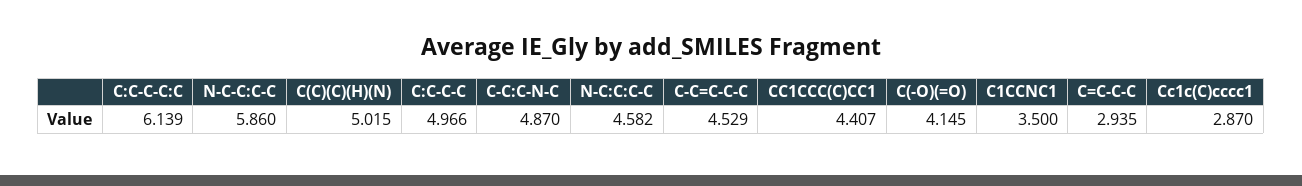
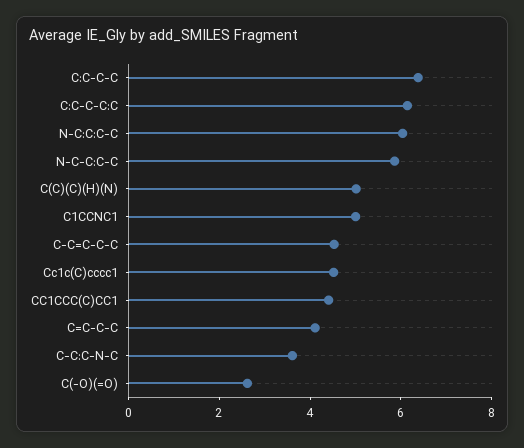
C:C-C-C: 4.966 -> 6.5
C-C:C-N-C: 4.87 -> 3.5
N-C:C:C-C: 4.582 -> 6
C(-O)(=O): 4.145 -> 2.5
C1CCNC1: 3.5 -> 5
C=C-C-C: 2.935 -> 4
Cc1c(C)cccc1: 2.87 -> 4.5

